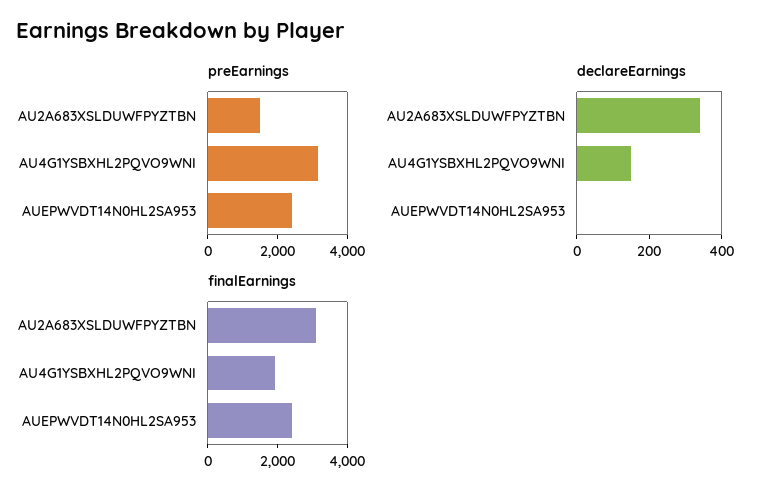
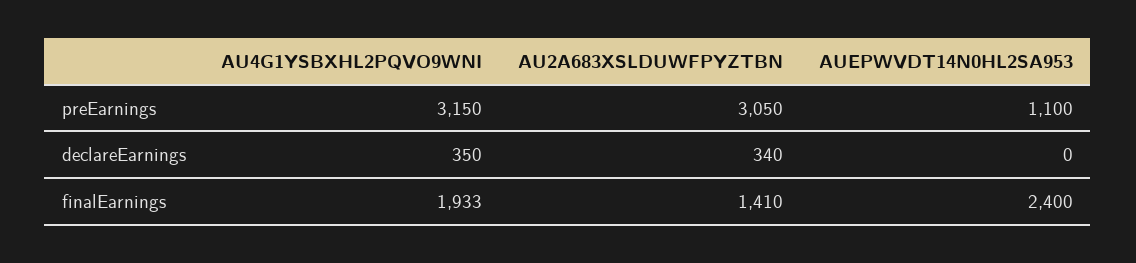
preEarnings, AU2A683XSLDUWFPYZTBN: 1500 -> 3050
preEarnings, AUEPWVDT14N0HL2SA953: 2500 -> 1100
declareEarnings, AU4G1YSBXHL2PQVO9WNI: 150 -> 350
finalEarnings, AU2A683XSLDUWFPYZTBN: 3000 -> 1410

